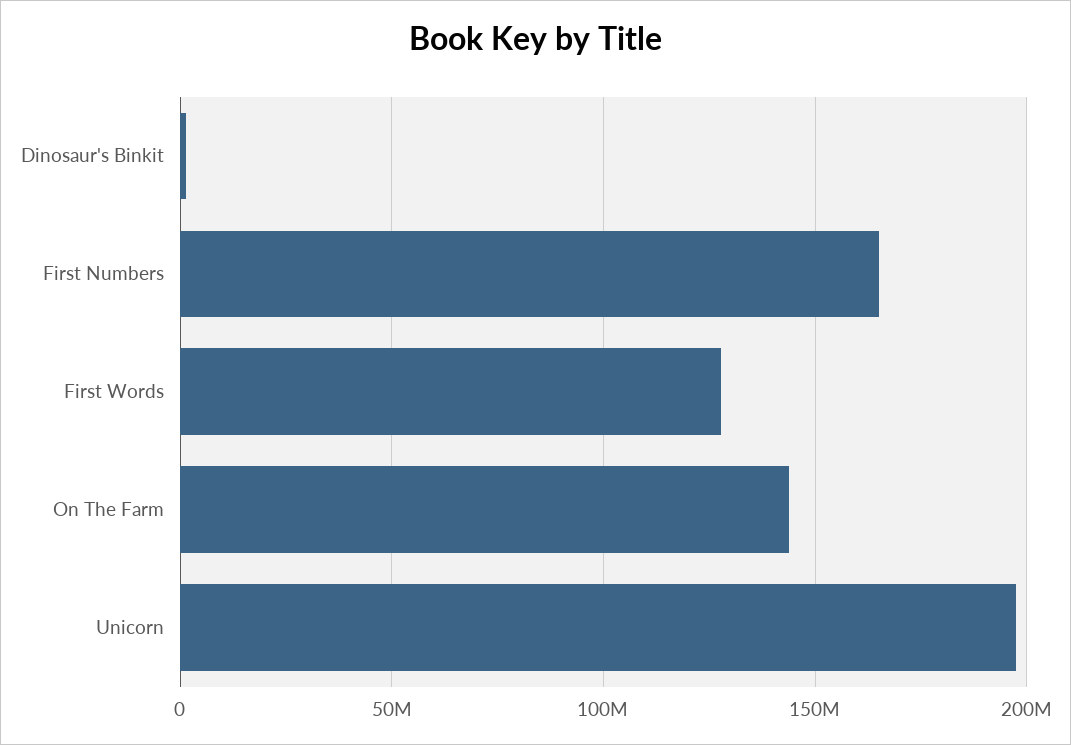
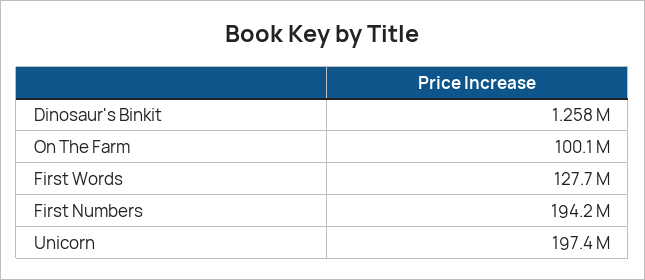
First Numbers: 165000000 -> 194200000
On The Farm: 145000000 -> 100100000

